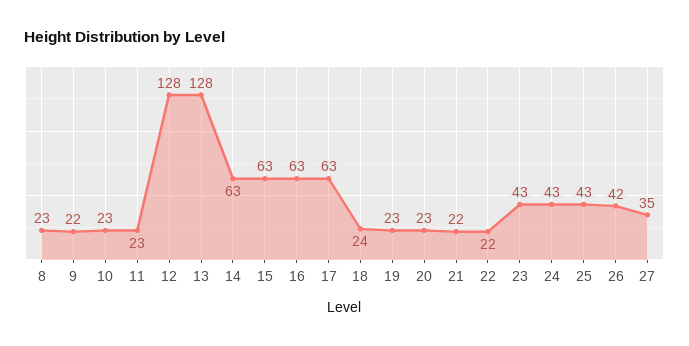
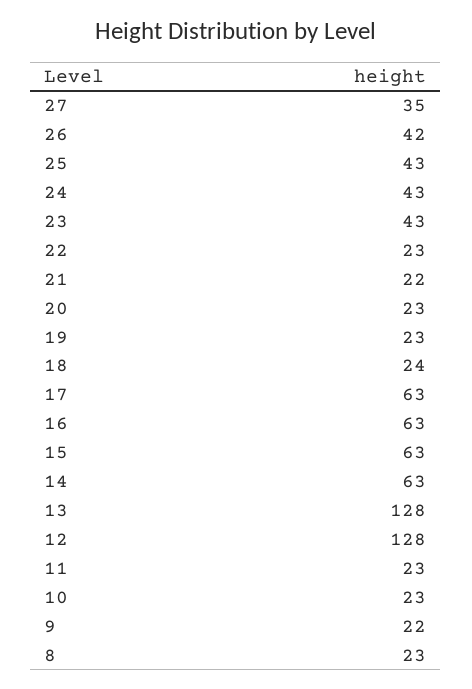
22: 22 -> 23

